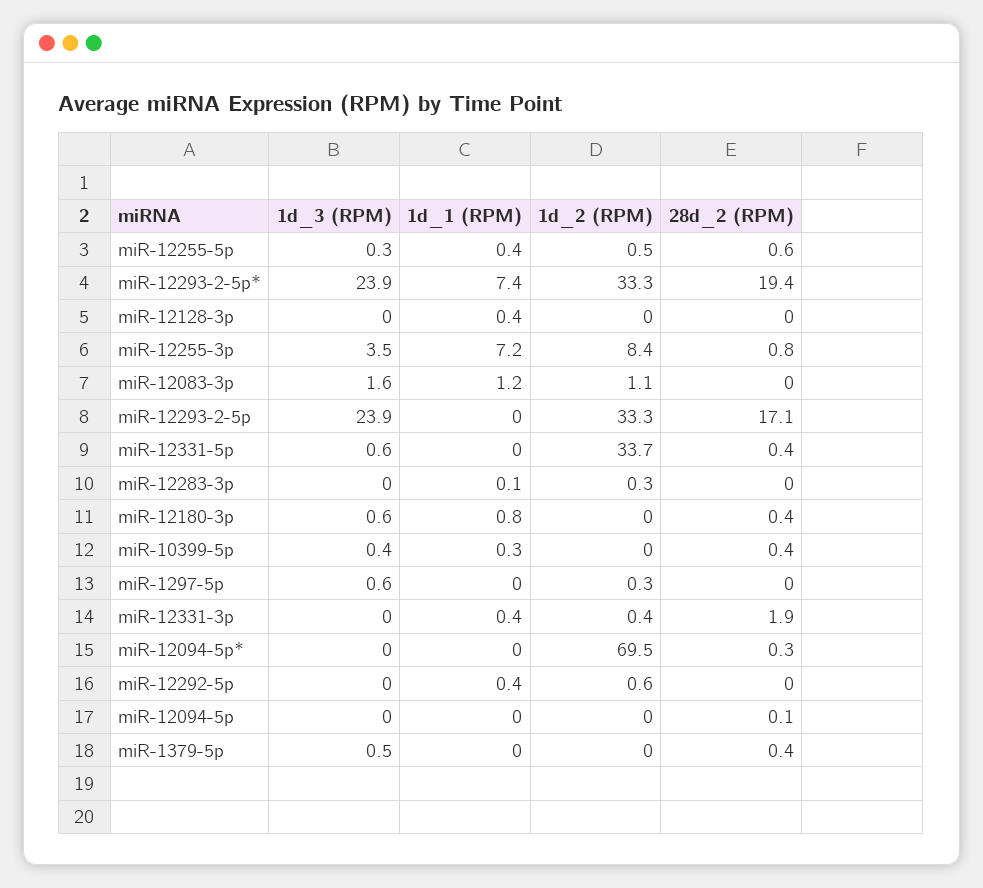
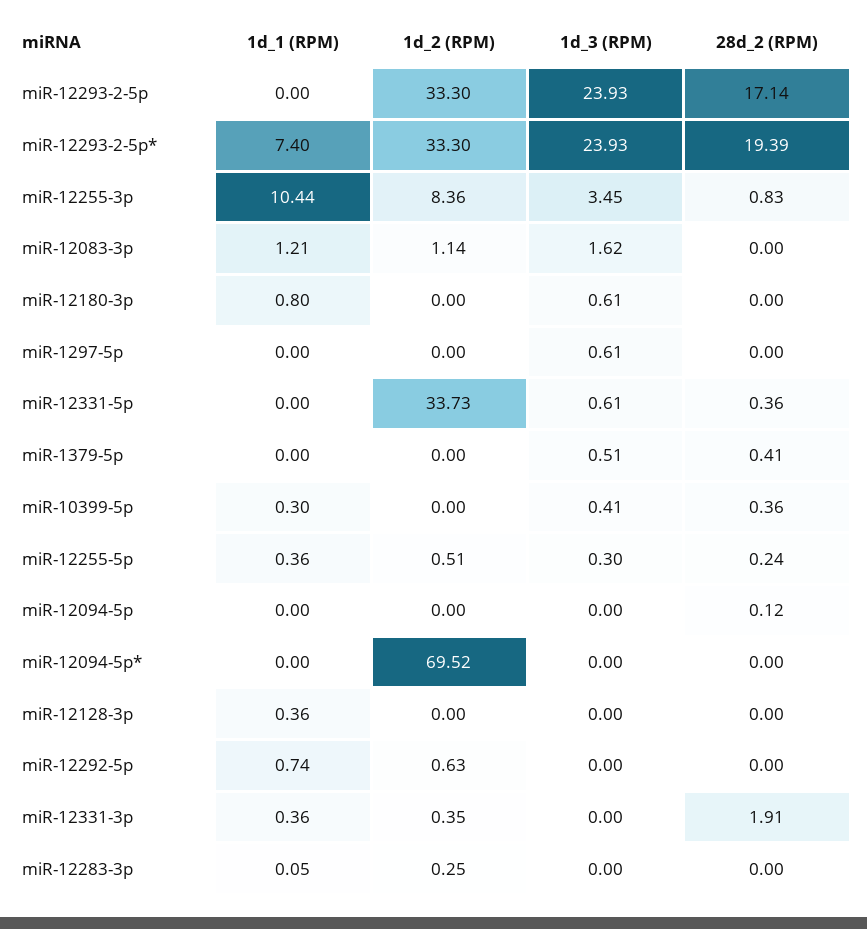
28d_2 (RPM), miR-12255-5p: 0.6 -> 0.24
1d_1 (RPM), miR-12255-3p: 7.2 -> 10.44
28d_2 (RPM), miR-12180-3p: 0.4 -> 0
1d_2 (RPM), miR-1297-5p: 0.3 -> 0
28d_2 (RPM), miR-12094-5p*: 0.3 -> 0
1d_1 (RPM), miR-12292-5p: 0.4 -> 0.74

